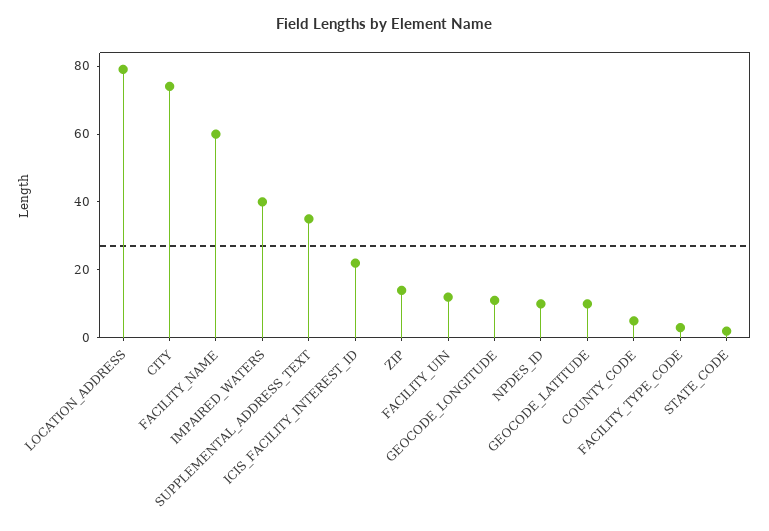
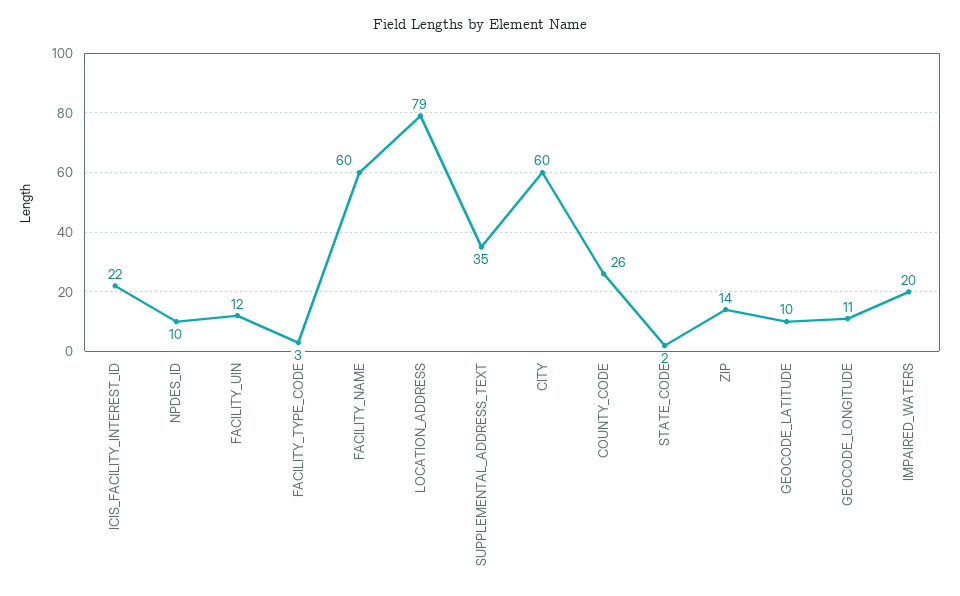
CITY: 75 -> 60
IMPAIRED_WATERS: 40 -> 20
COUNTY_CODE: 5 -> 26

